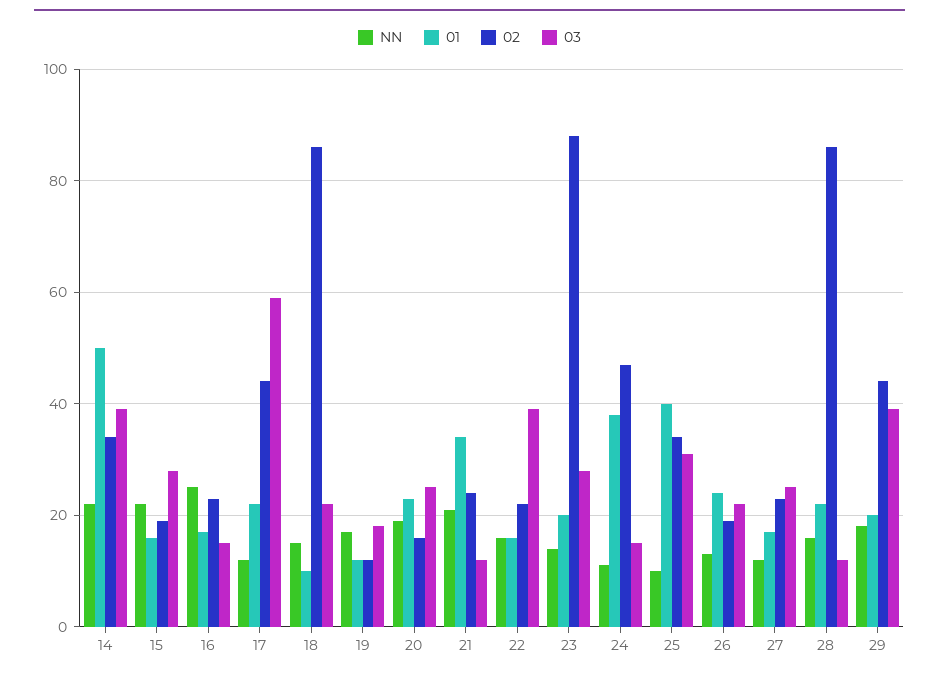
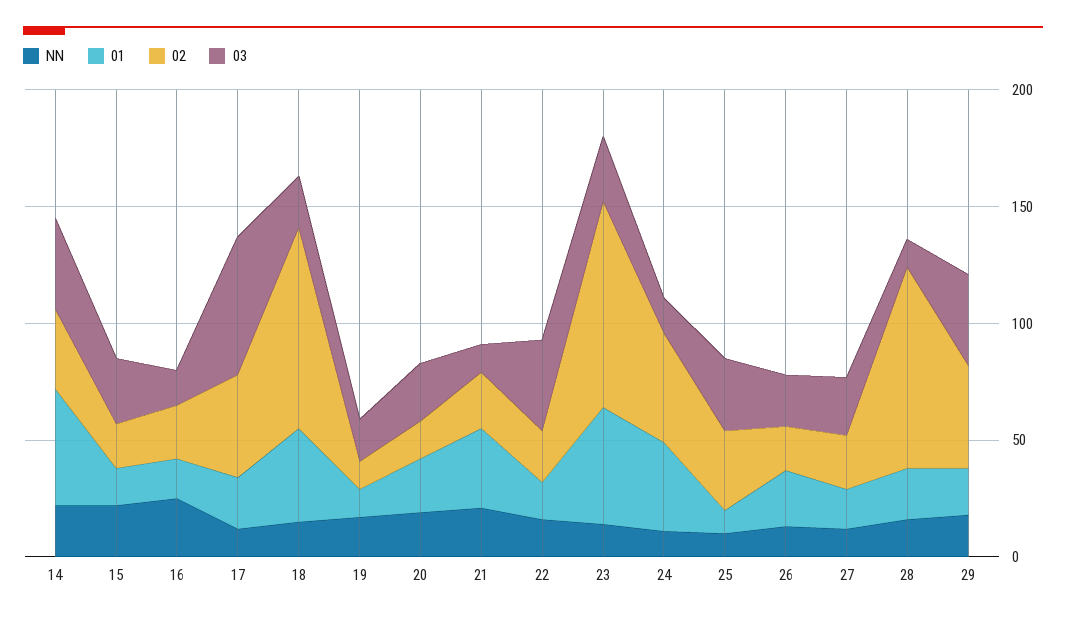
01, 18: 10 -> 40
01, 23: 20 -> 50
01, 25: 40 -> 10

